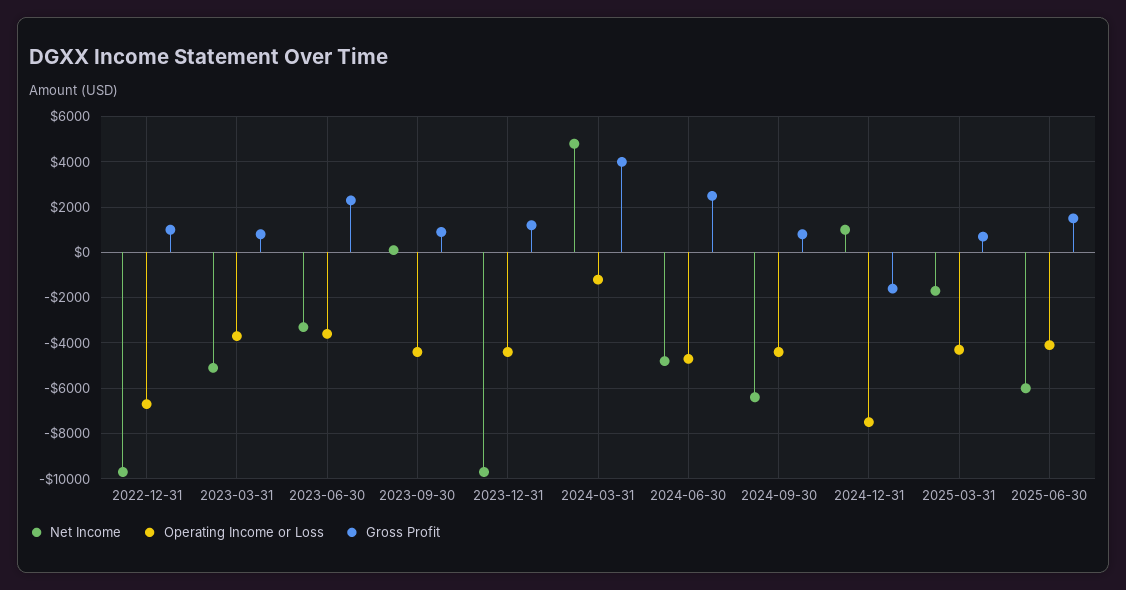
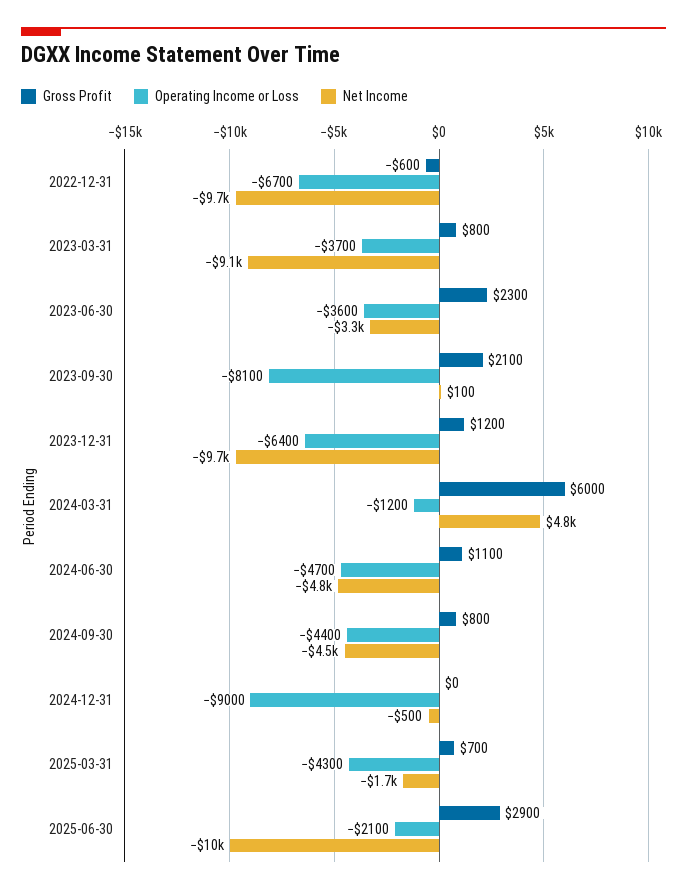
Gross Profit, 2022-12-31: 1000 -> -600
Net Income, 2023-03-31: -5000 -> -9100
Operating Income or Loss, 2023-09-30: -4500 -> -8100
Gross Profit, 2023-09-30: 1000 -> 2100
Operating Income or Loss, 2023-12-31: -4500 -> -6400
Gross Profit, 2024-03-31: 4000 -> 6000
Gross Profit, 2024-06-30: 2500 -> 1100
Net Income, 2024-09-30: -6500 -> -4500
Net Income, 2024-12-31: 1000 -> -500
Operating Income or Loss, 2024-12-31: -7500 -> -9000
Gross Profit, 2024-12-31: -1500 -> 0
Net Income, 2025-06-30: -6000 -> -10000
Operating Income or Loss, 2025-06-30: -4000 -> -2100
Gross Profit, 2025-06-30: 1500 -> 2900

